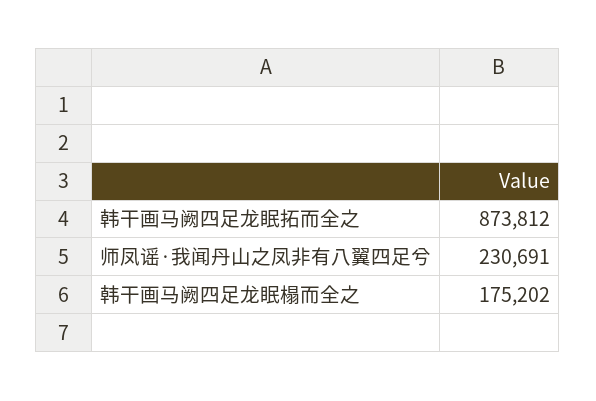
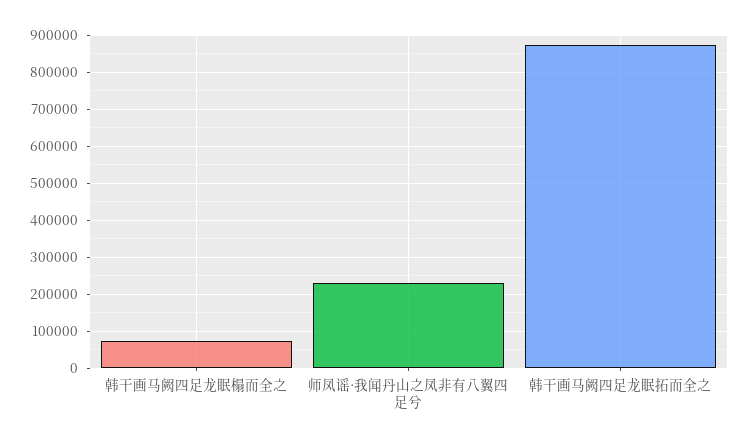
韩干画马阙四足龙眠榻而全之: 175202 -> 80000

